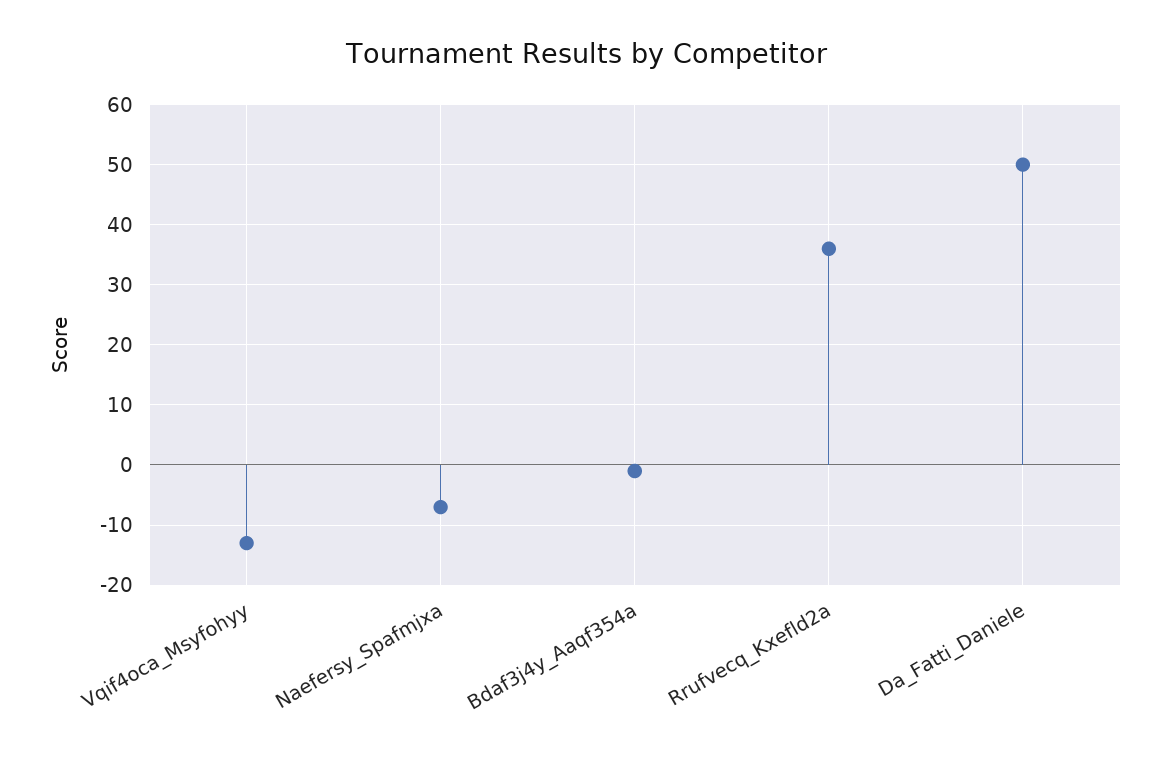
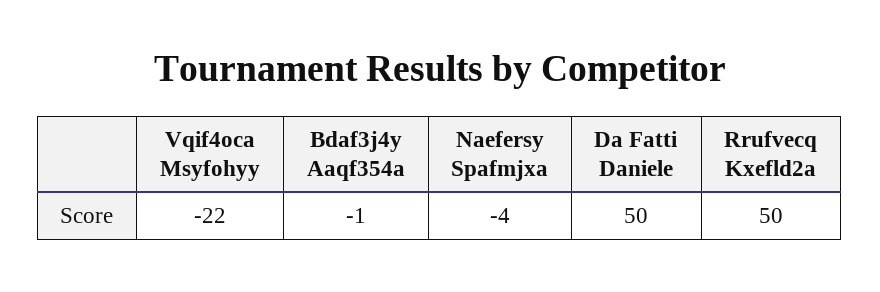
Vqif4oca_Msyfohyy: -13 -> -22
Naefersy_Spafmjxa: -7 -> -4
Rrufvecq_Kxefld2a: 36 -> 50

